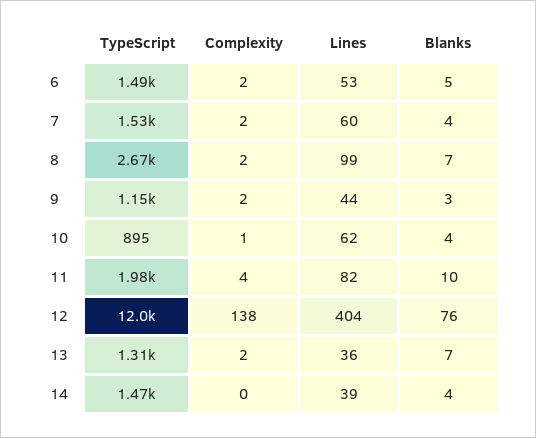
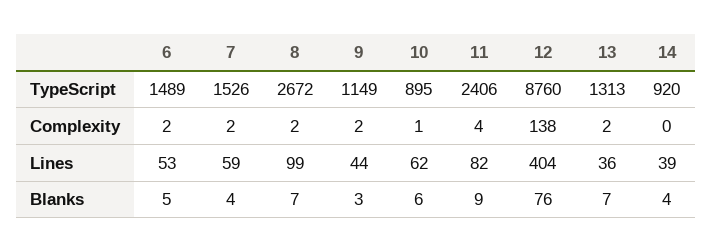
Lines, 7: 60 -> 59
Blanks, 10: 4 -> 6
TypeScript, 11: 1980 -> 2406
Blanks, 11: 10 -> 9
TypeScript, 12: 12000 -> 8760
TypeScript, 14: 1470 -> 920

